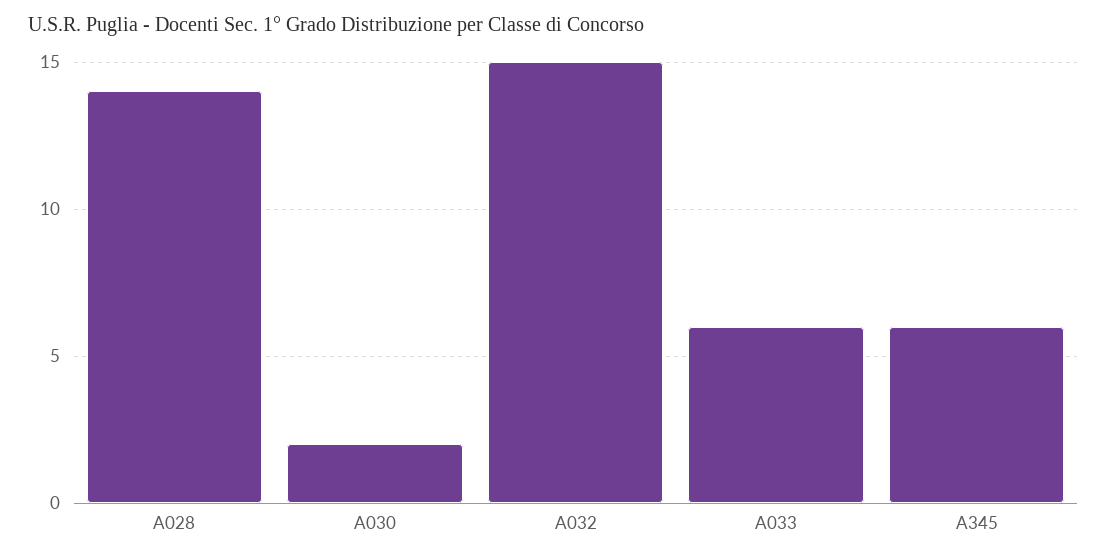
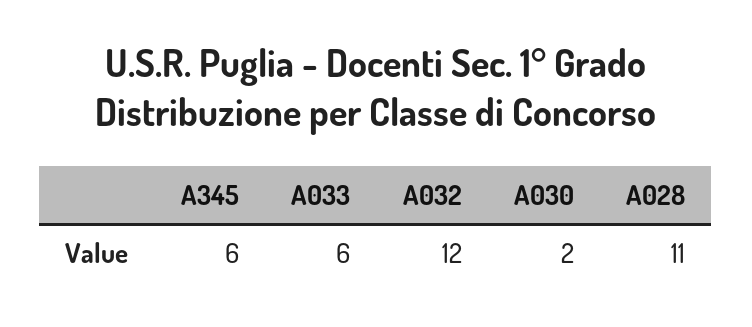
A028: 14 -> 11
A032: 15 -> 12

